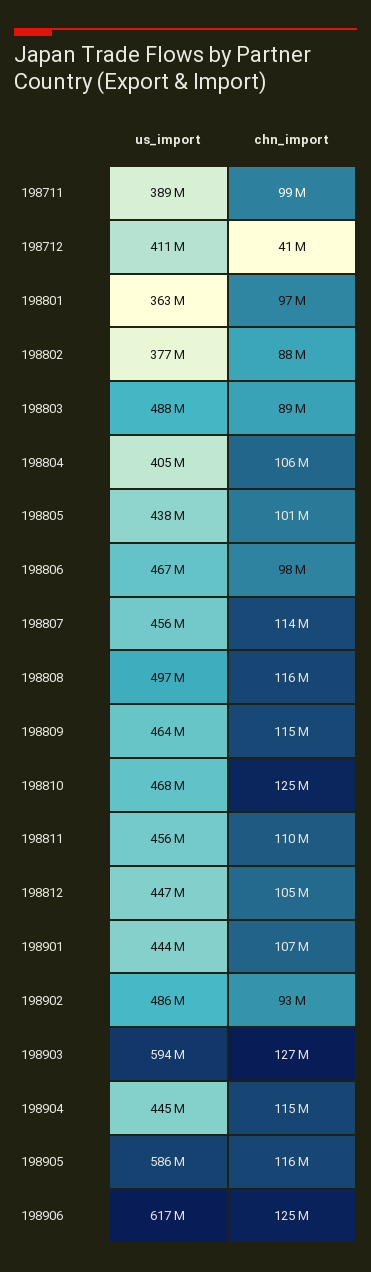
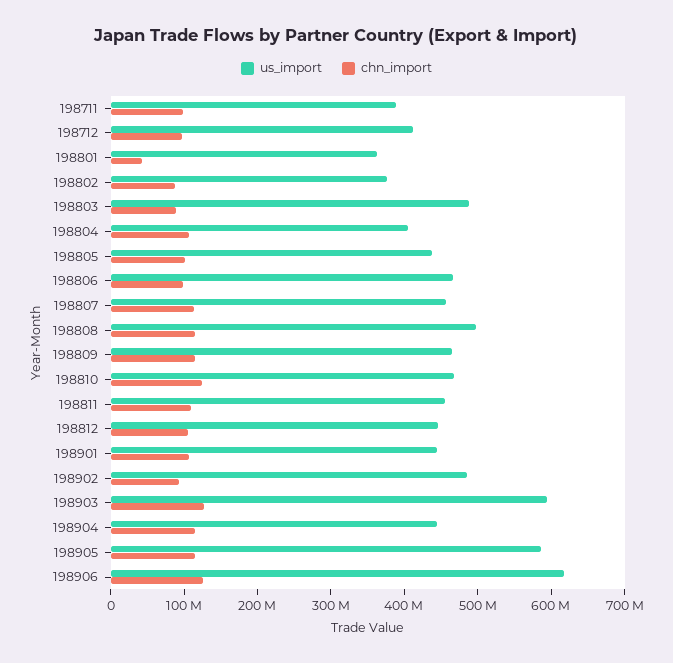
chn_import, 198712: 41000000 -> 100000000
chn_import, 198801: 97000000 -> 40000000

